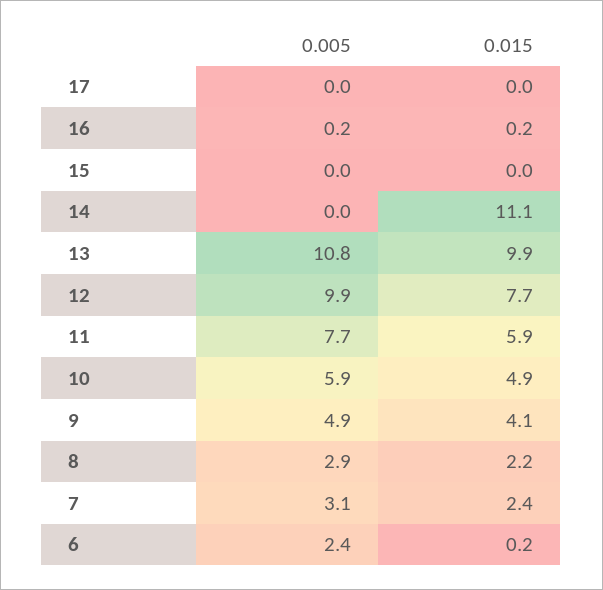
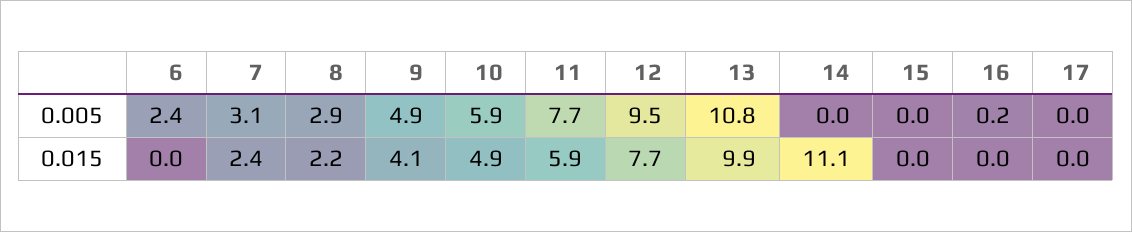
0.015, 16: 0.2 -> 0
0.005, 12: 9.9 -> 9.5
0.015, 6: 0.2 -> 0

